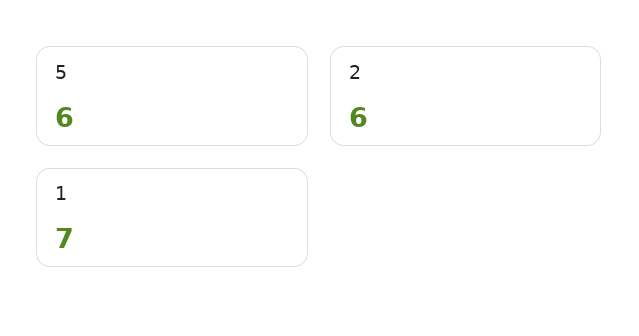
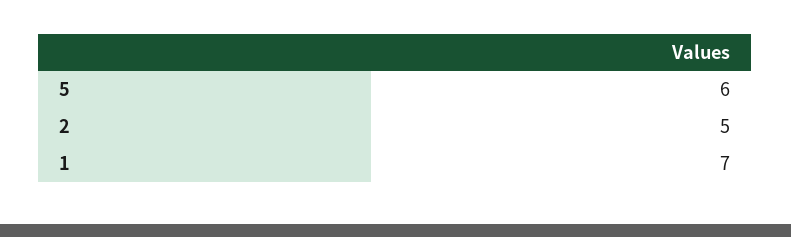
2: 6 -> 5

